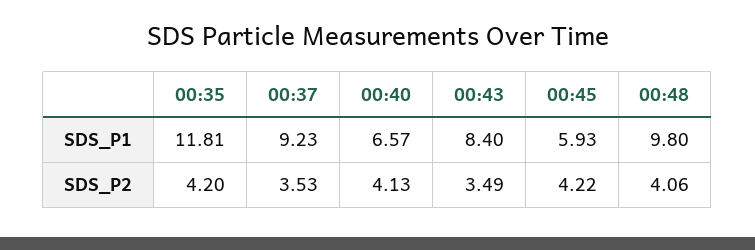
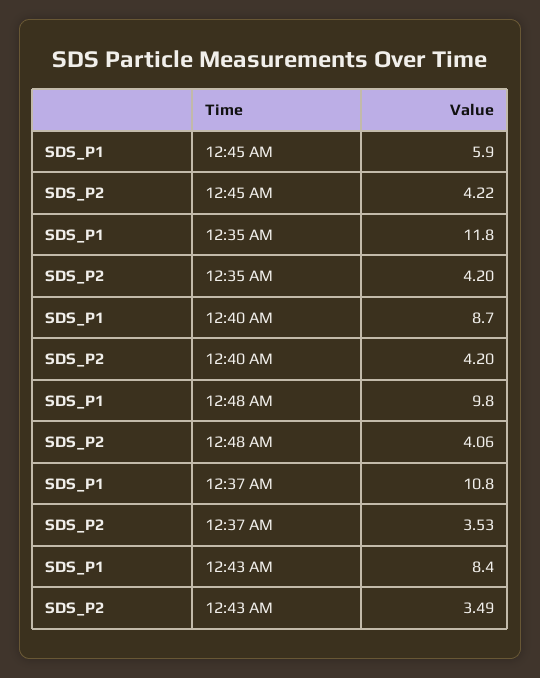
00:37, SDS_P1: 9.23 -> 10.8
00:40, SDS_P1: 6.57 -> 8.7
00:40, SDS_P2: 4.13 -> 4.2

